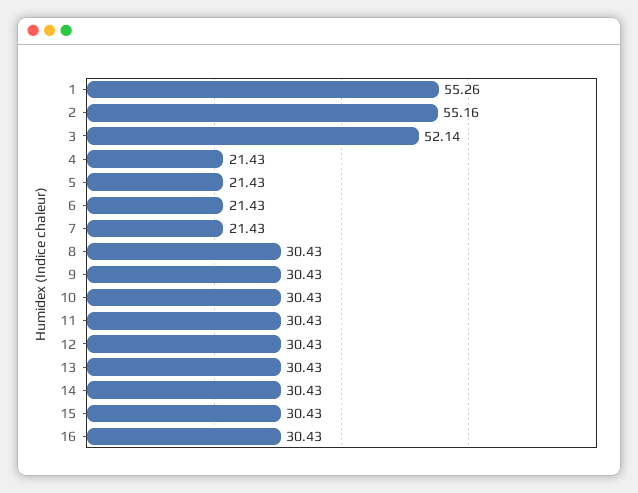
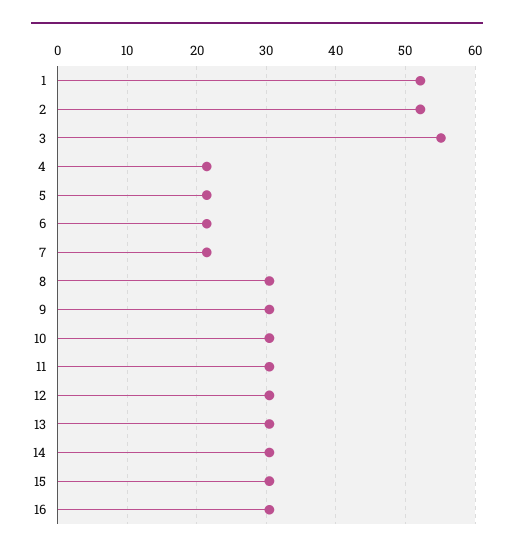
1: 55.26 -> 52
2: 55.16 -> 52
3: 52.14 -> 55

